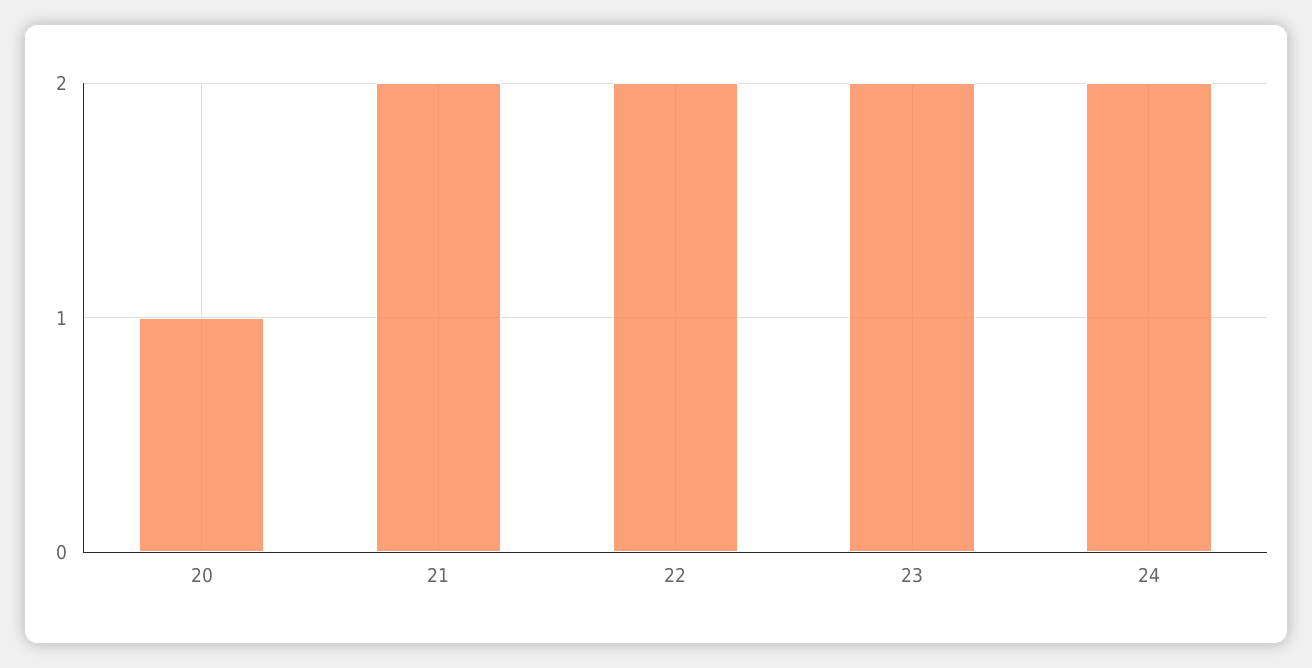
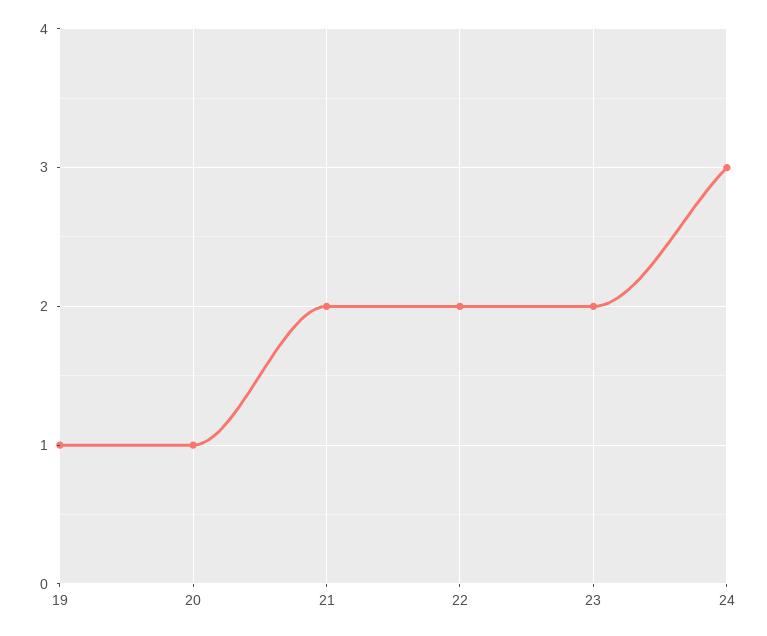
24: 2 -> 3
19: none -> 1

